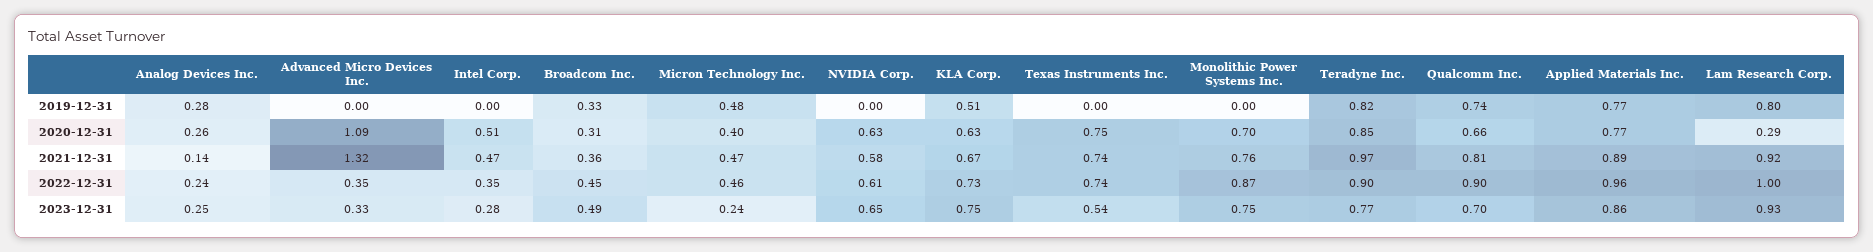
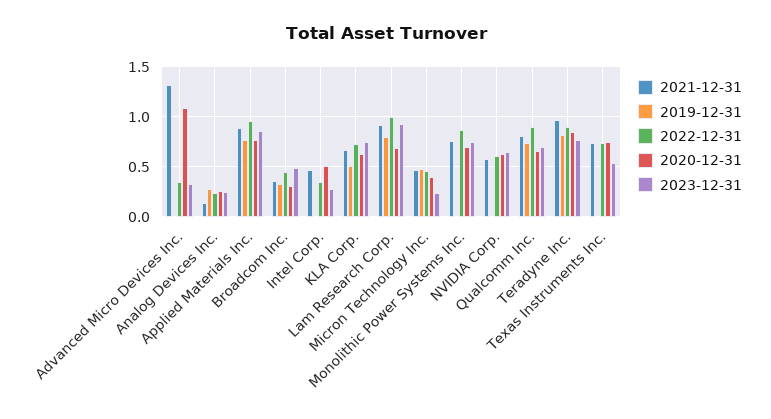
2020-12-31, Lam Research Corp.: 0.29 -> 0.7

